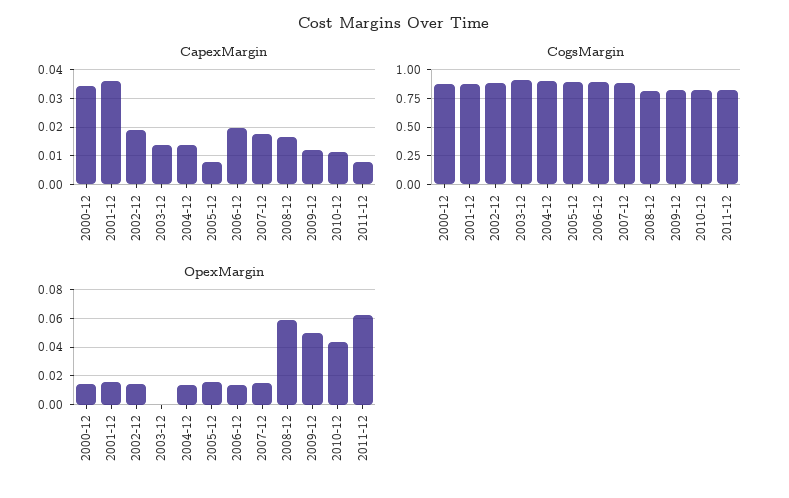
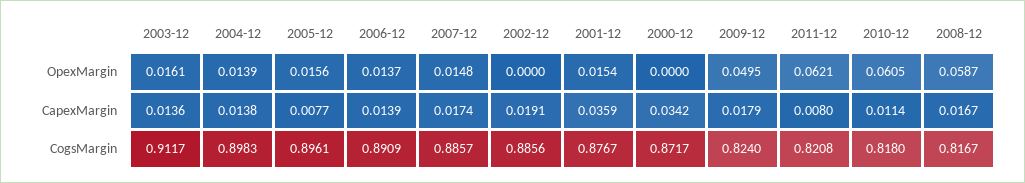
CapexMargin, 2006-12: 0.02 -> 0.0139
CapexMargin, 2009-12: 0.0125 -> 0.0179
OpexMargin, 2000-12: 0.015 -> 0
OpexMargin, 2002-12: 0.015 -> 0
OpexMargin, 2003-12: 0 -> 0.0161
OpexMargin, 2010-12: 0.045 -> 0.0605

